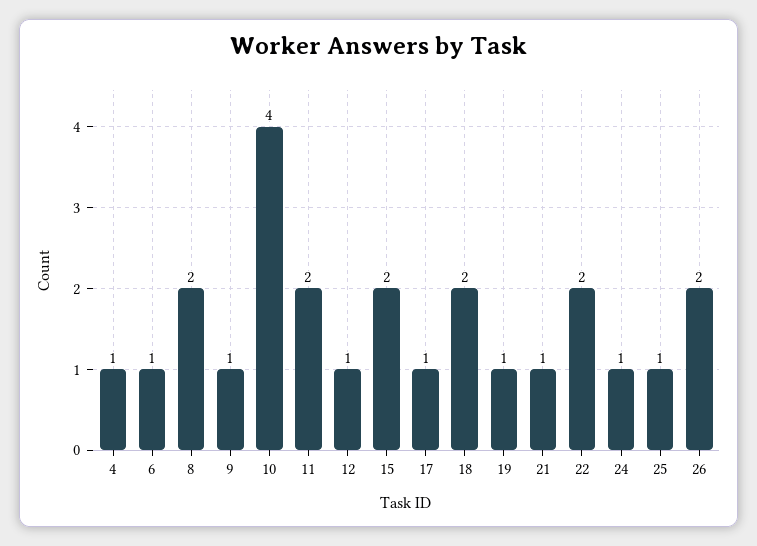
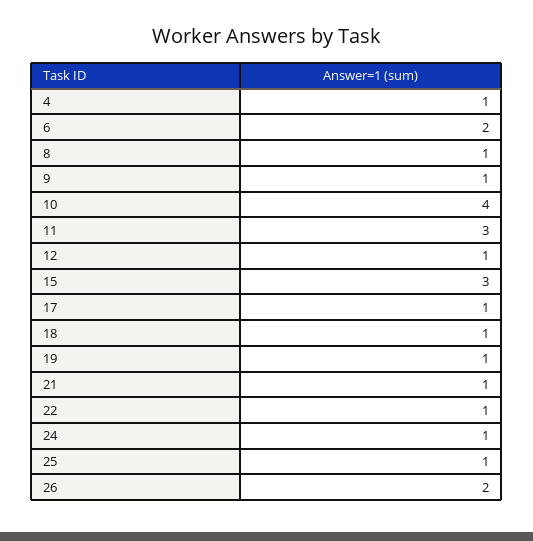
6: 1 -> 2
8: 2 -> 1
11: 2 -> 3
15: 2 -> 3
18: 2 -> 1
22: 2 -> 1

